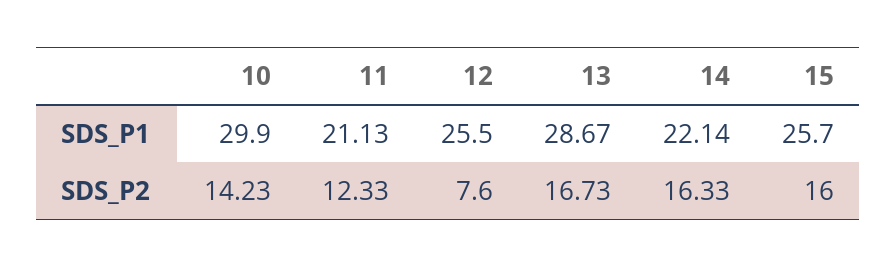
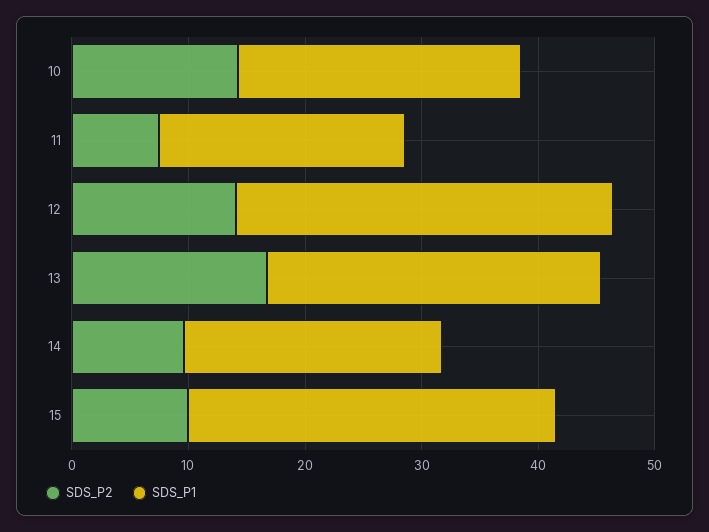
SDS_P1, 10: 29.9 -> 24
SDS_P1, 12: 25.5 -> 32
SDS_P1, 15: 25.7 -> 32
SDS_P2, 11: 12.33 -> 8
SDS_P2, 12: 7.6 -> 14
SDS_P2, 14: 16.33 -> 10
SDS_P2, 15: 16 -> 10

